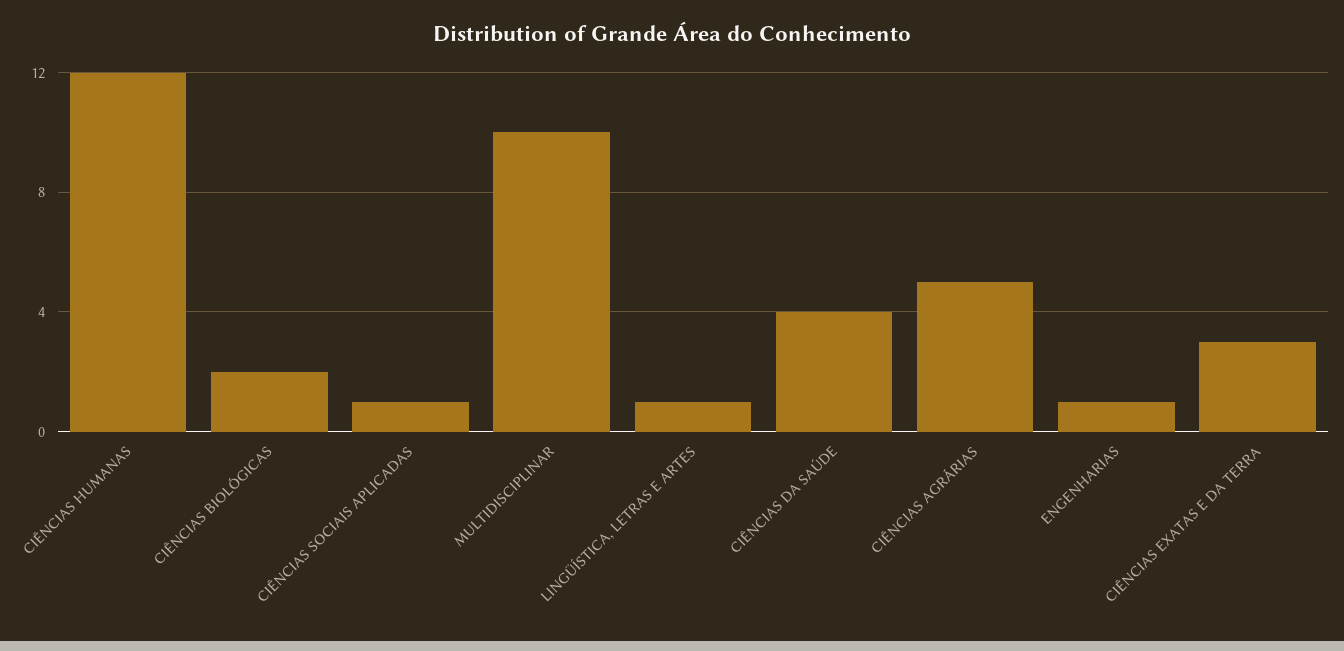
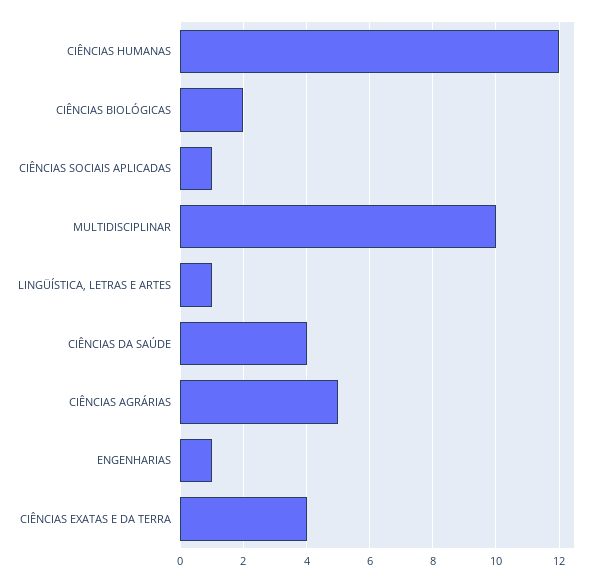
CIÊNCIAS EXATAS E DA TERRA: 3 -> 4

